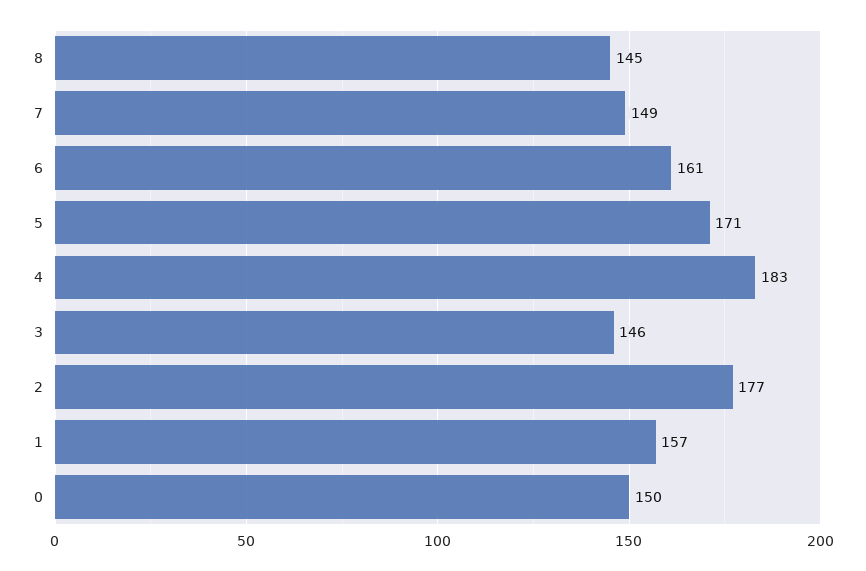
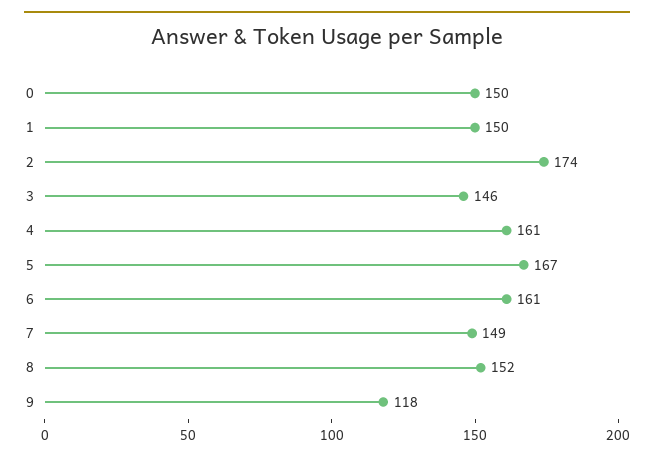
8: 145 -> 152
5: 171 -> 167
4: 183 -> 161
2: 177 -> 174
1: 157 -> 150
9: none -> 118

